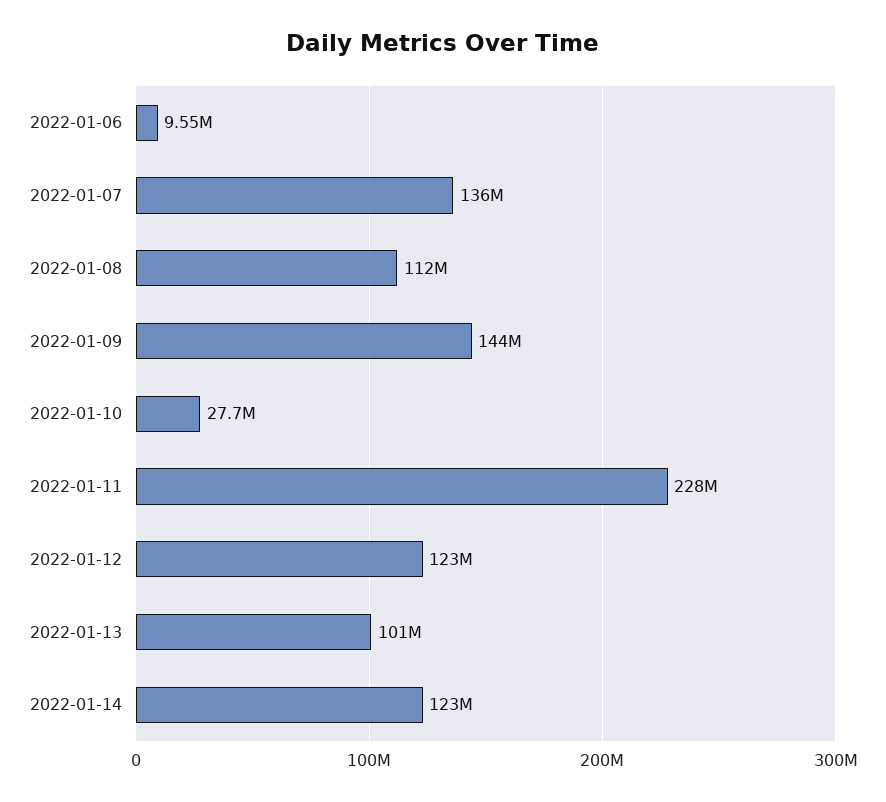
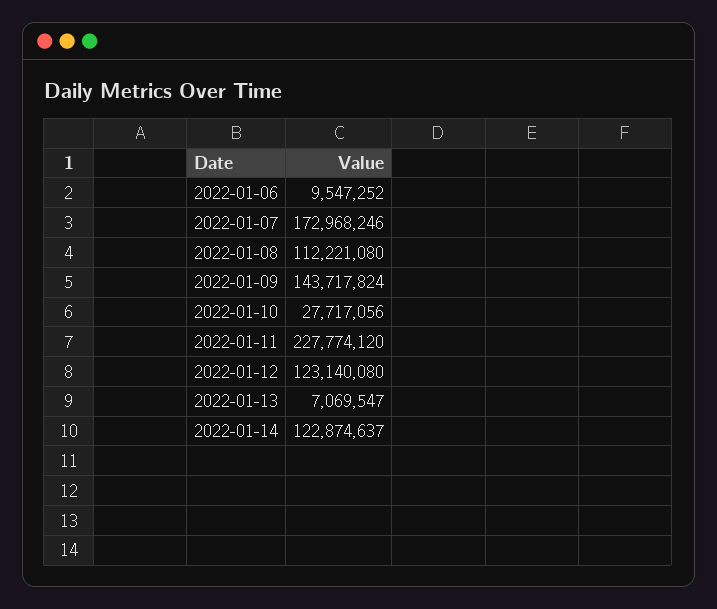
2022-01-07: 136000000 -> 172968246
2022-01-13: 101000000 -> 7069547

